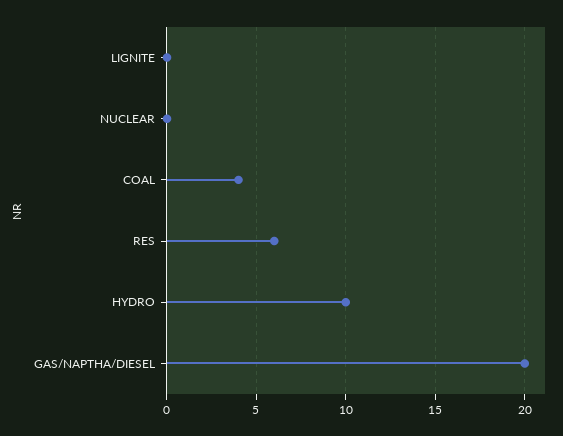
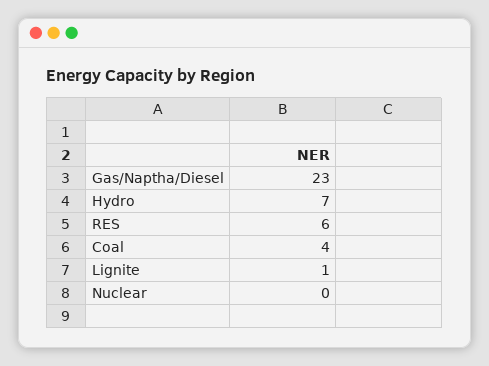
LIGNITE: 0 -> 1
HYDRO: 10 -> 7
GAS/NAPTHA/DIESEL: 20 -> 23

